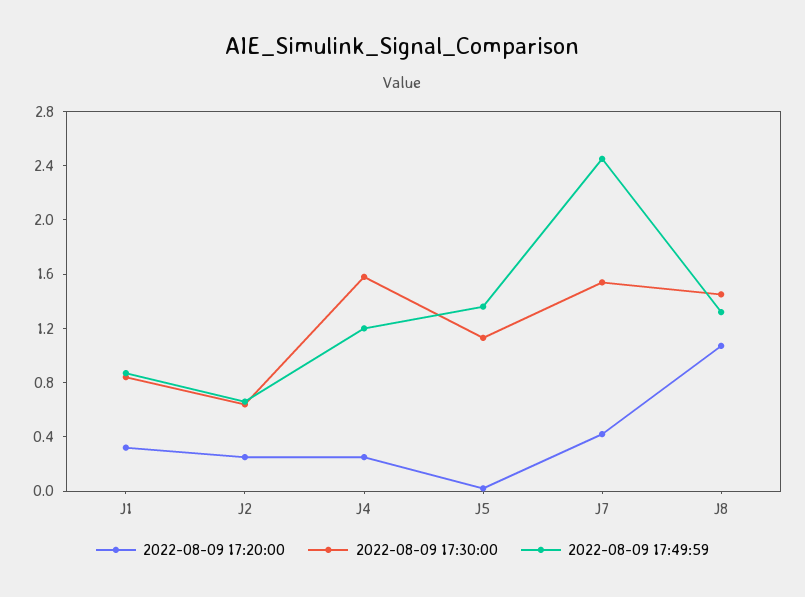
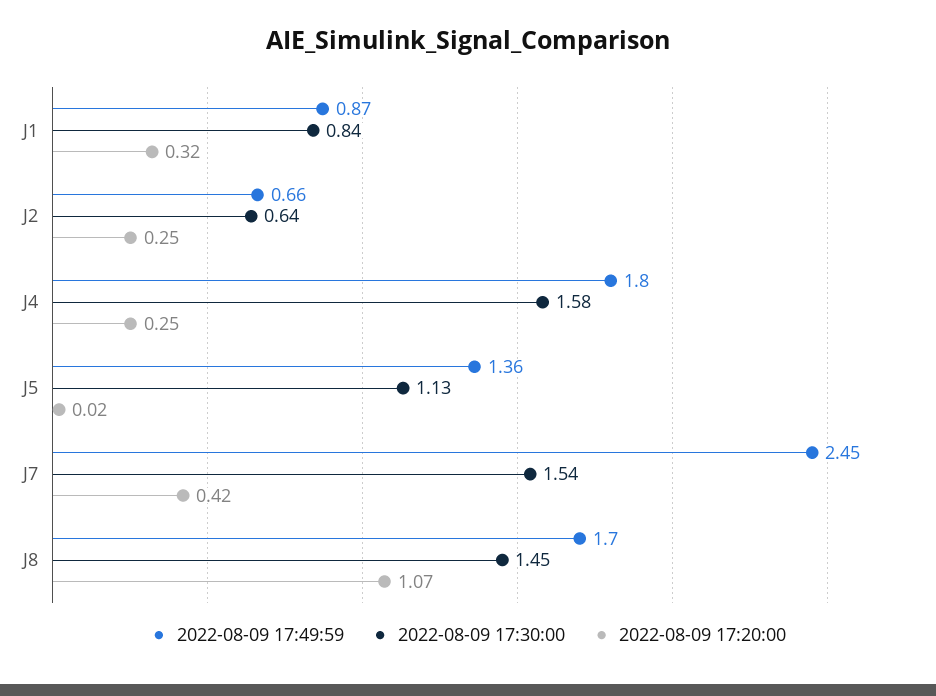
2022-08-09 17:49:59, J4: 1.2 -> 1.8
2022-08-09 17:49:59, J8: 1.3 -> 1.7

